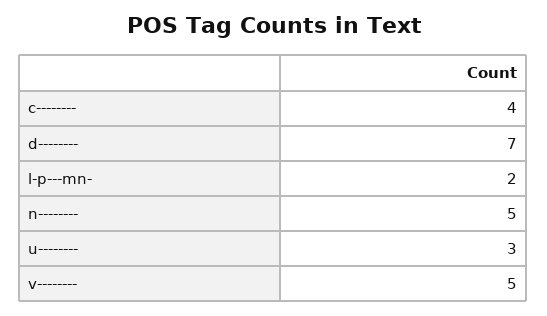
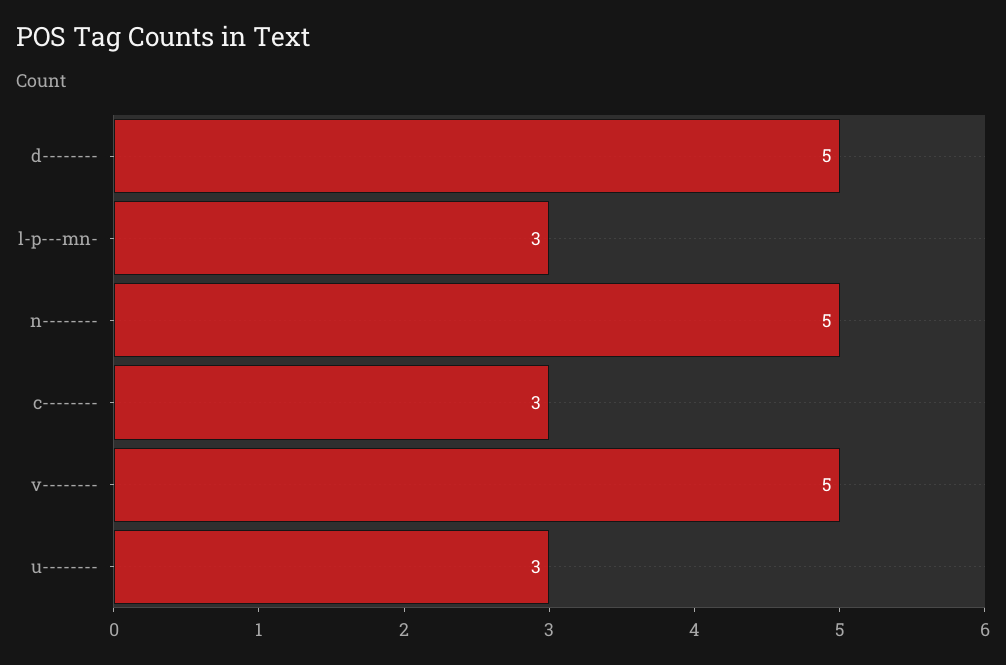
c--------: 4 -> 3
d--------: 7 -> 5
l-p---mn-: 2 -> 3

